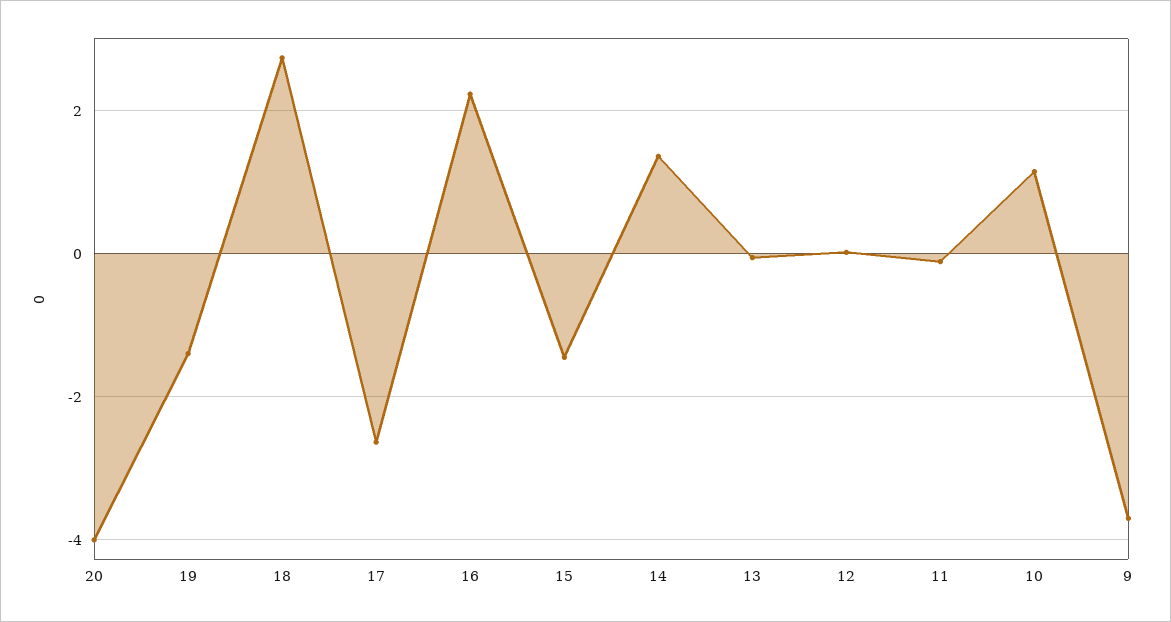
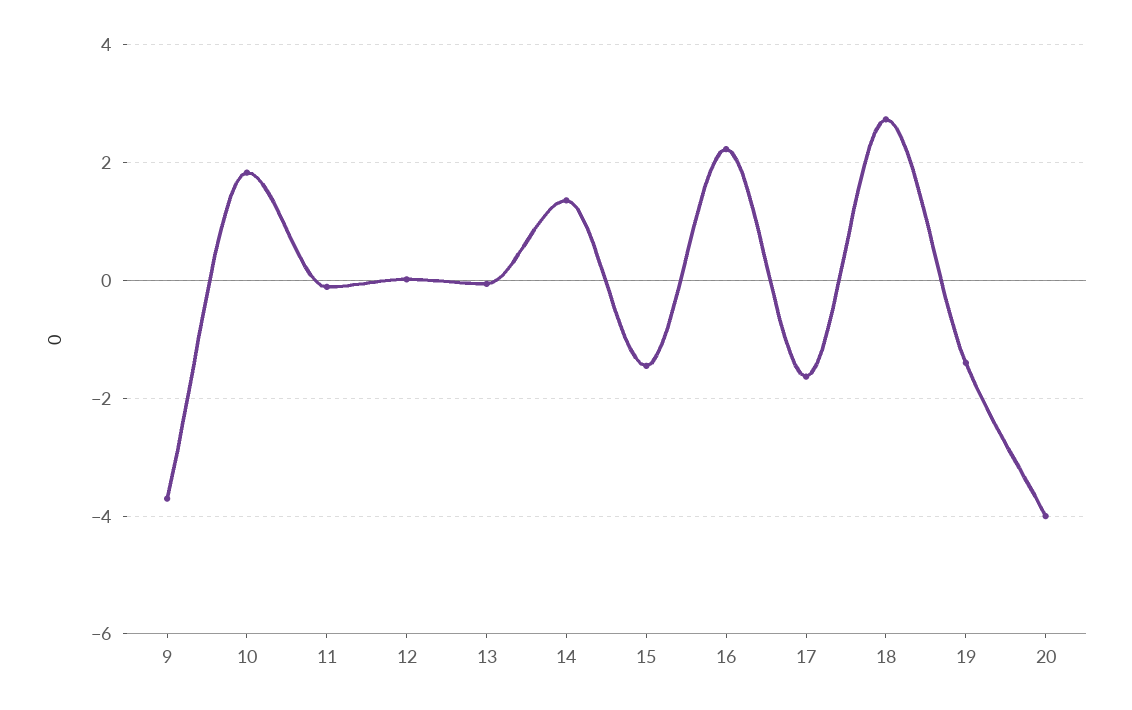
17: -2.6 -> -1.6
10: 1.2 -> 1.8

